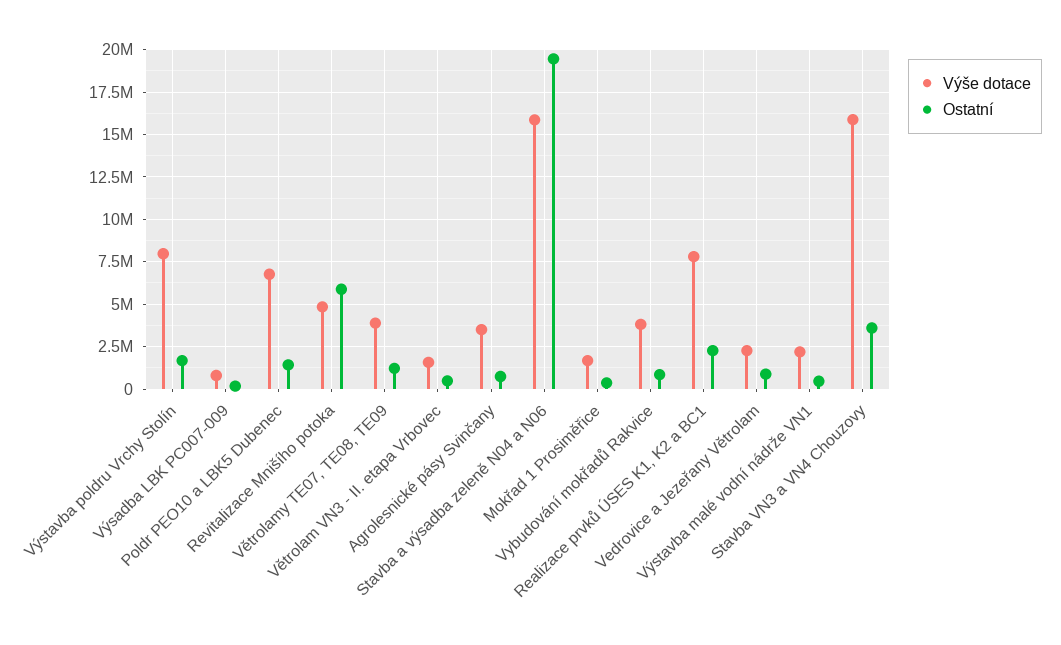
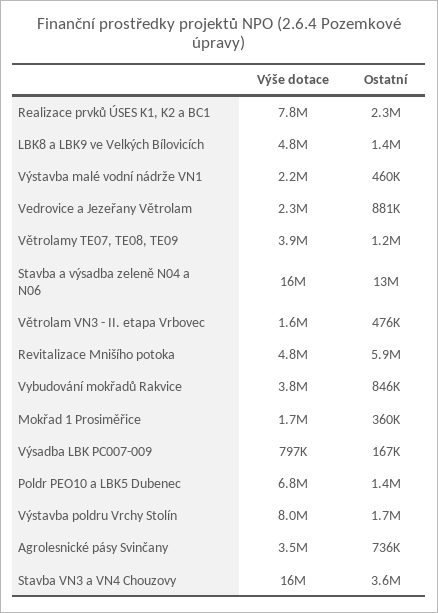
Ostatní, Stavba a výsadba zeleně N04 a N06: 19500000 -> 13000000
Výše dotace, LBK8 a LBK9 ve Velkých Bílovicích: none -> 4800000
Ostatní, LBK8 a LBK9 ve Velkých Bílovicích: none -> 1400000

